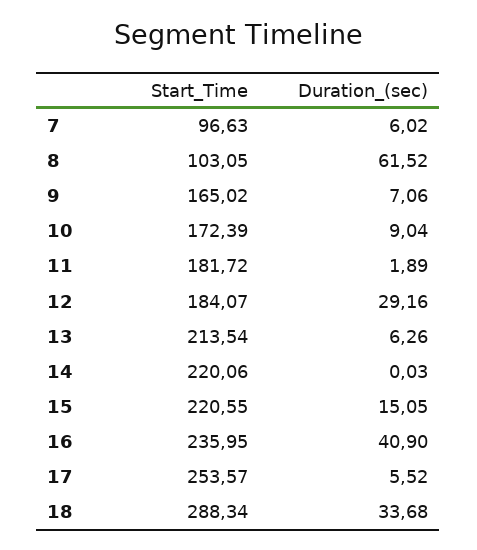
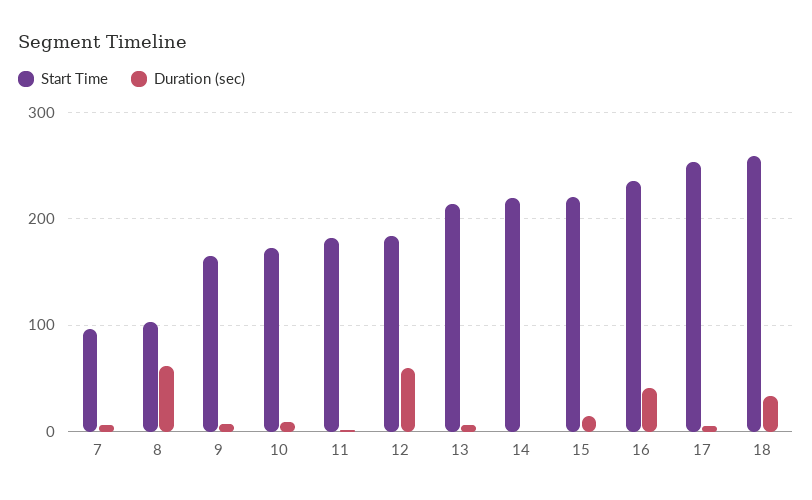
Duration_(sec), 12: 29.16 -> 60
Start_Time, 18: 288.34 -> 260

